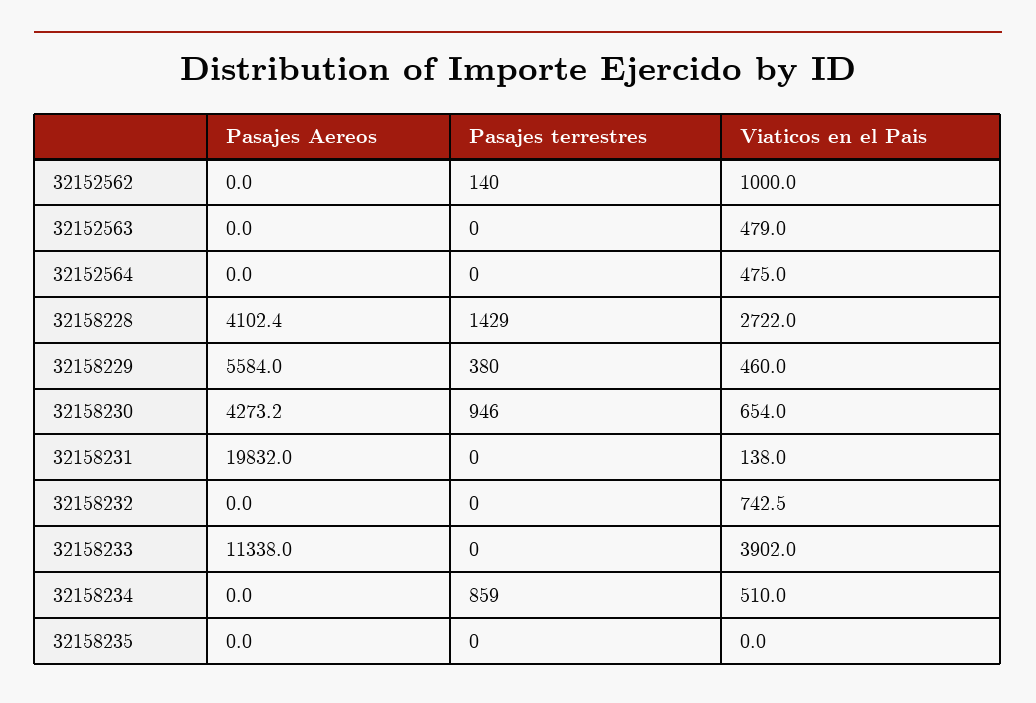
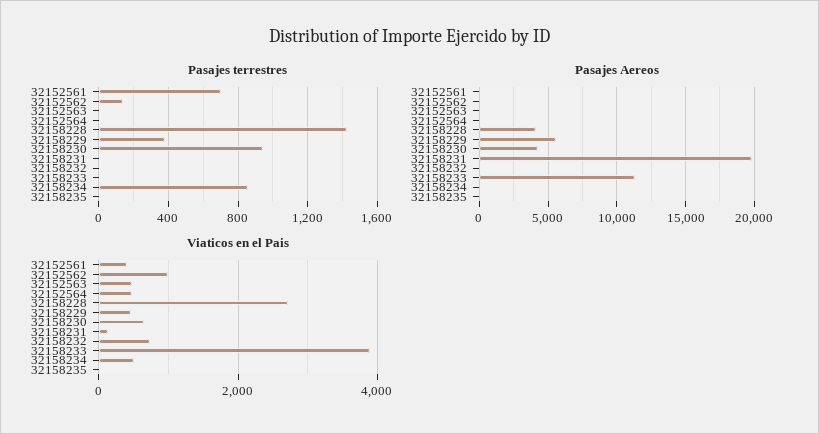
Pasajes terrestres, 32152561: none -> 700
Pasajes Aereos, 32152561: none -> 0
Viaticos en el Pais, 32152561: none -> 400

